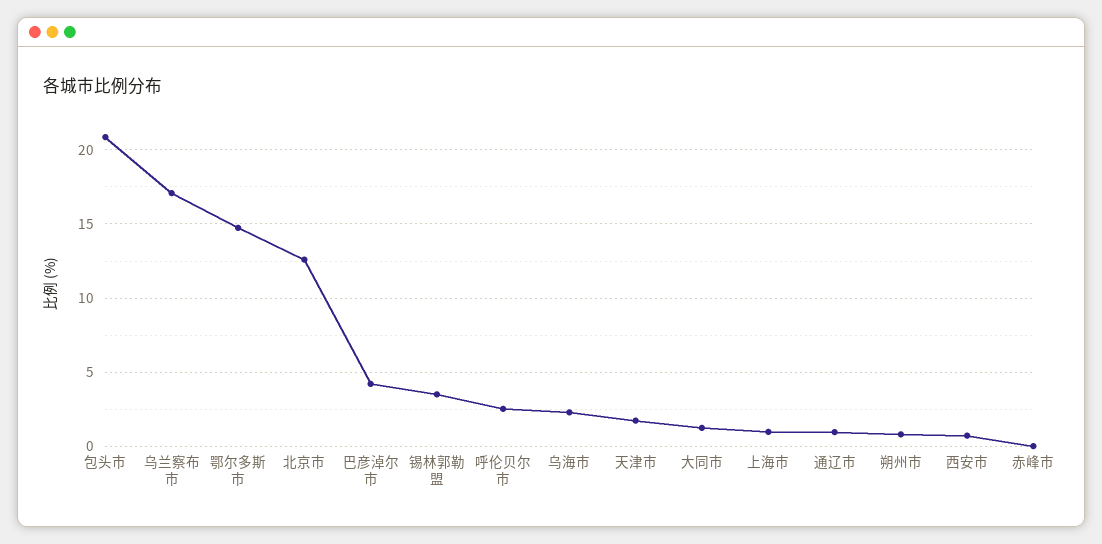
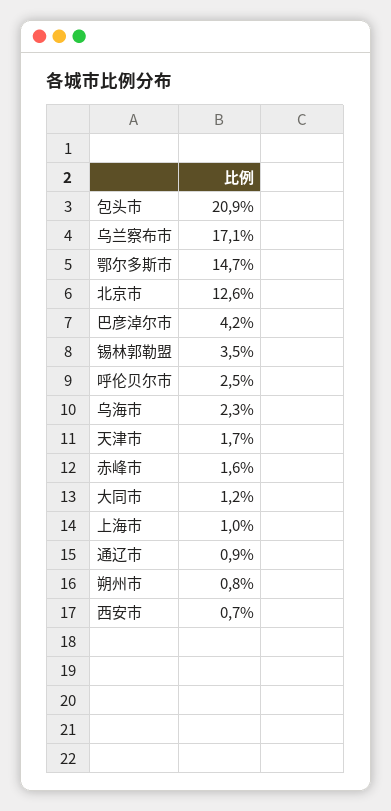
赤峰市: 0 -> 1.6

